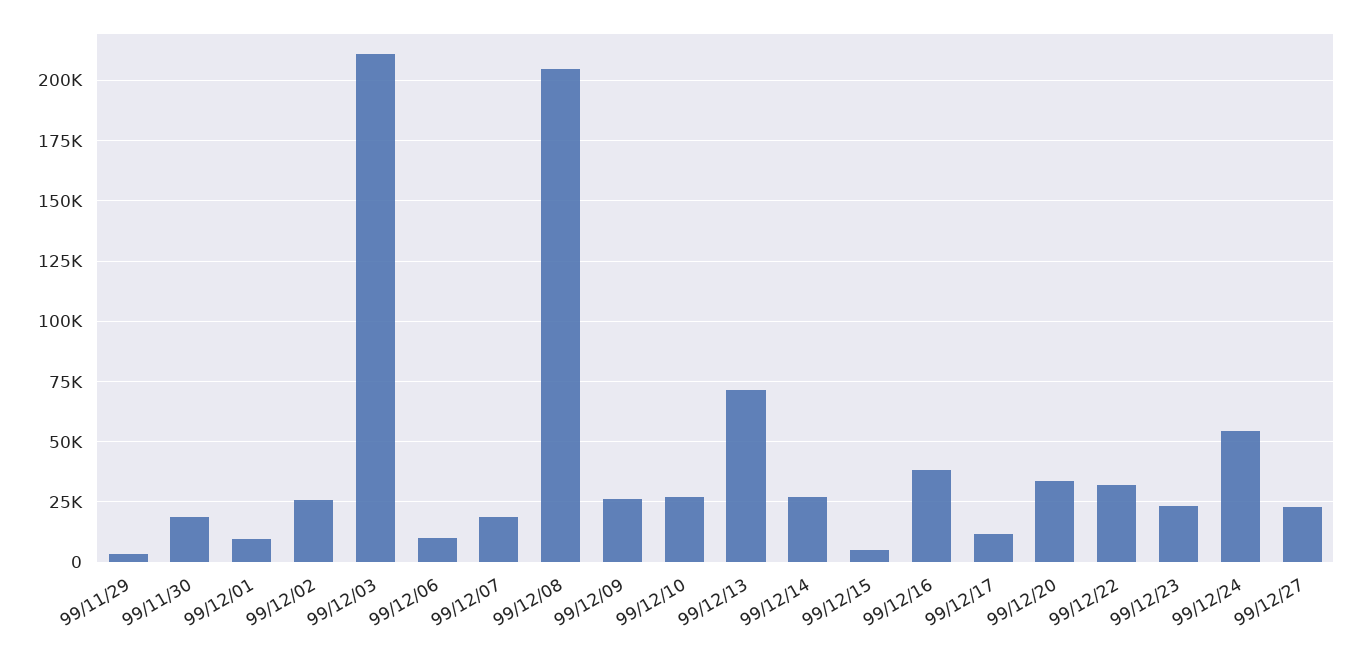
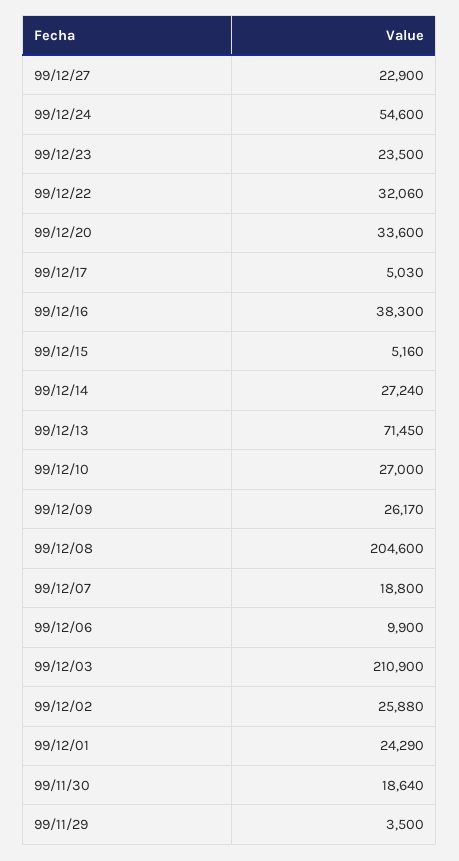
99/12/01: 10000 -> 24290
99/12/17: 12500 -> 5030

